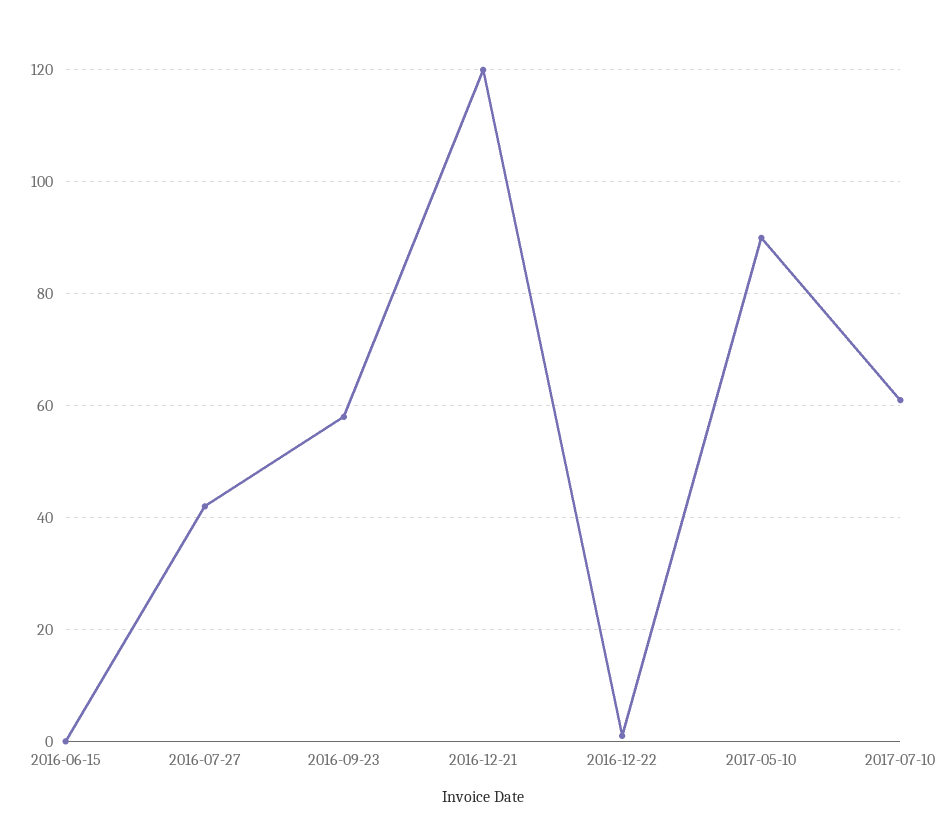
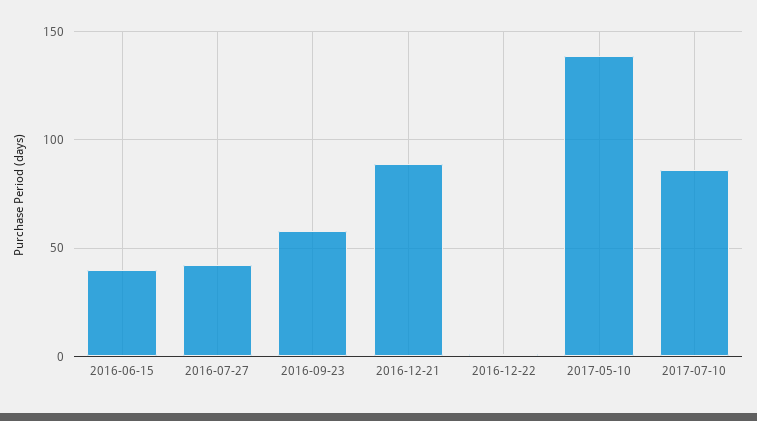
2016-06-15: 0 -> 40
2016-12-21: 120 -> 90
2017-05-10: 90 -> 140
2017-07-10: 60 -> 85

